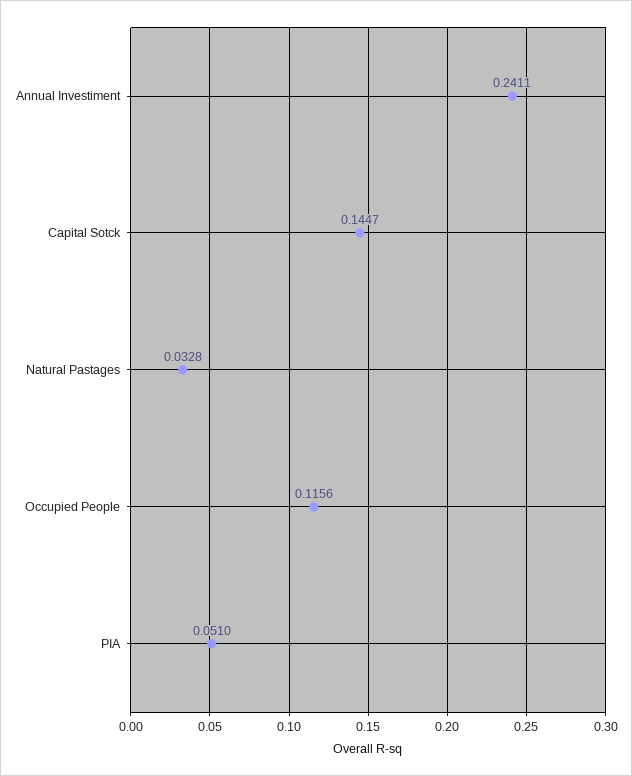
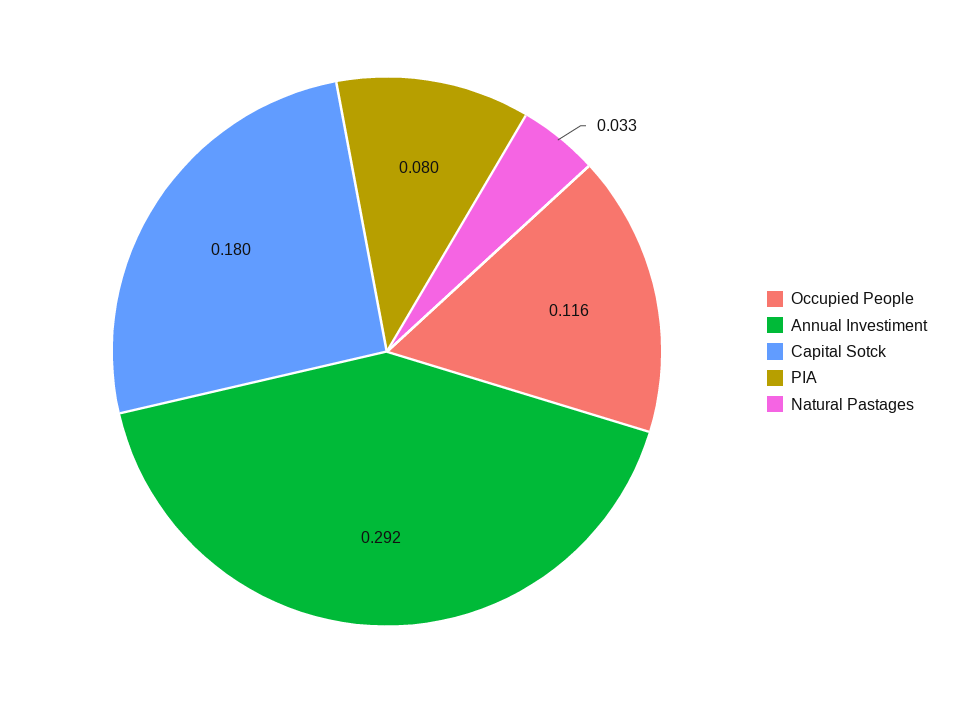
Annual Investiment: 0.2411 -> 0.292
Capital Sotck: 0.1447 -> 0.18
PIA: 0.051 -> 0.08

